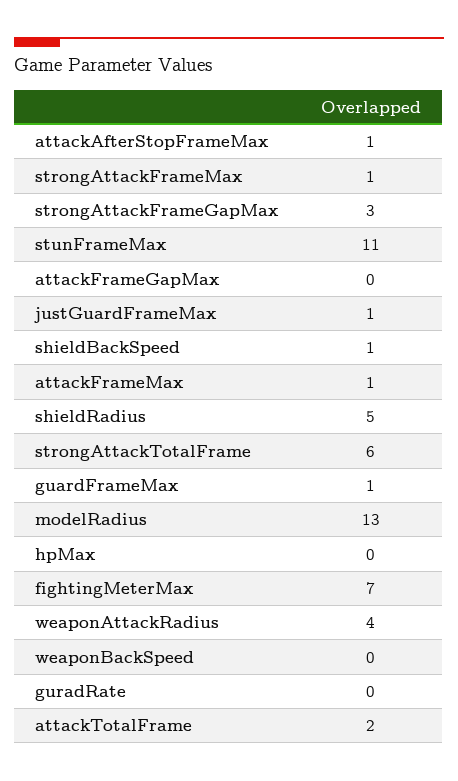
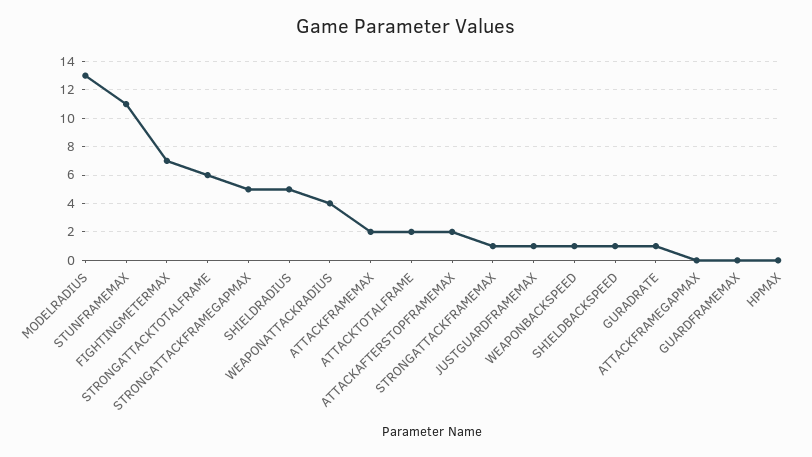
attackAfterStopFrameMax: 1 -> 2
strongAttackFrameGapMax: 3 -> 5
attackFrameMax: 1 -> 2
guardFrameMax: 1 -> 0
weaponBackSpeed: 0 -> 1
guradRate: 0 -> 1

